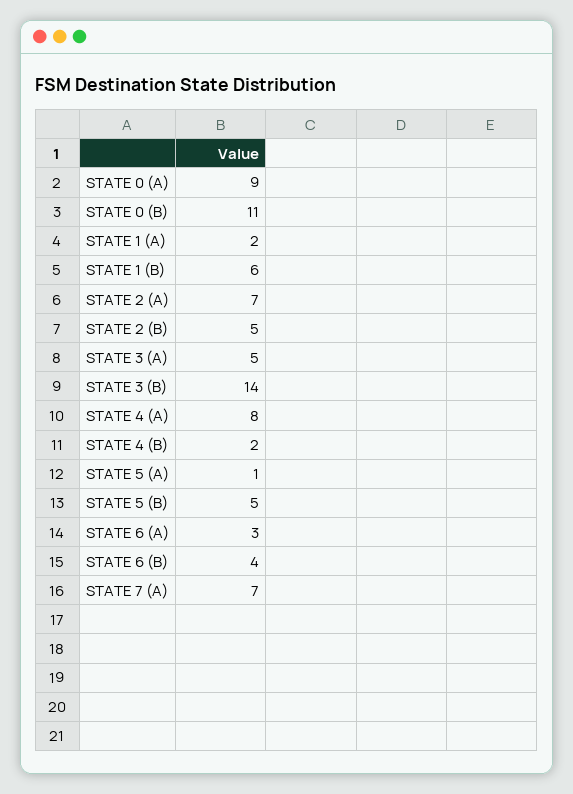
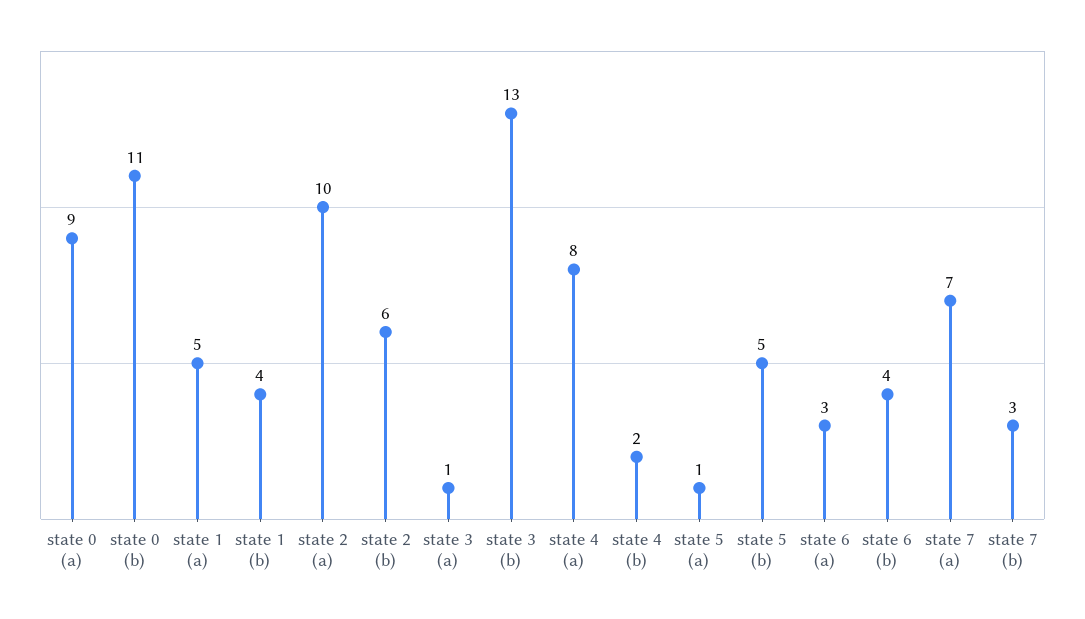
STATE 1 (A): 2 -> 5
STATE 1 (B): 6 -> 4
STATE 2 (A): 7 -> 10
STATE 2 (B): 5 -> 6
STATE 3 (A): 5 -> 1
STATE 3 (B): 14 -> 13
state 7 (b): none -> 3

